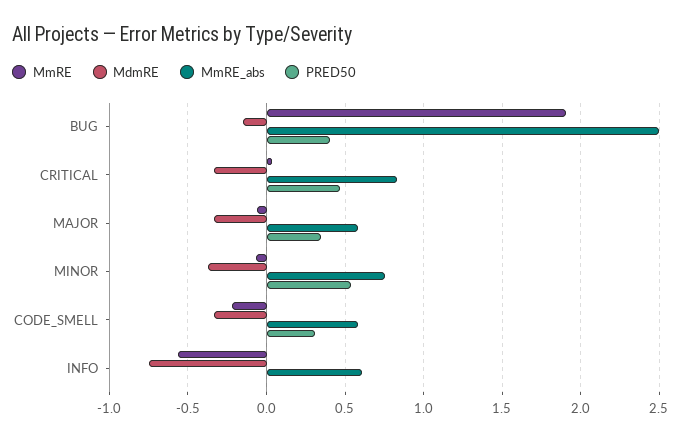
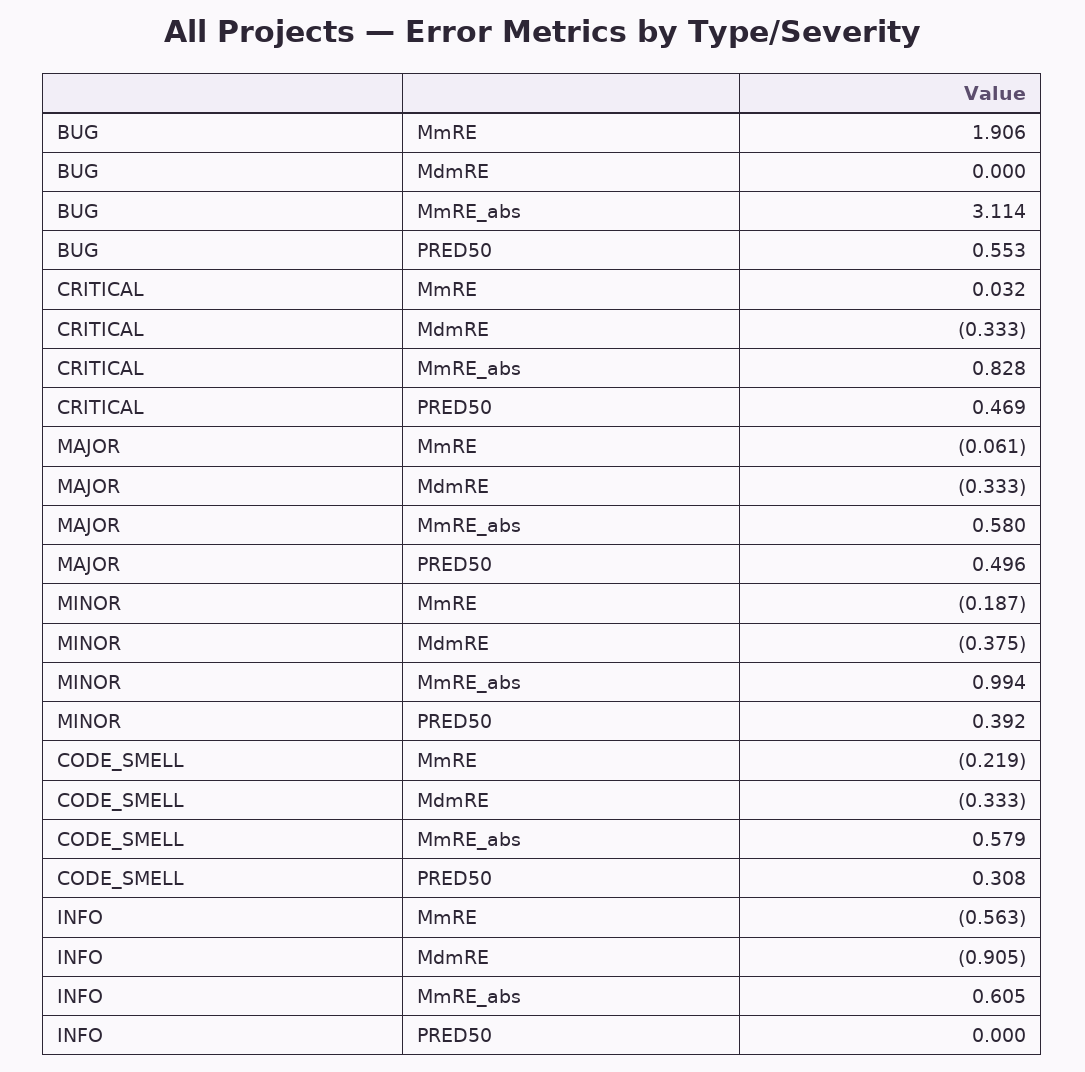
MdmRE, BUG: -0.15 -> 0
MmRE_abs, BUG: 2.5 -> 3.114
PRED50, BUG: 0.4 -> 0.553
PRED50, MAJOR: 0.35 -> 0.496
MmRE, MINOR: -0.05 -> -0.187
MmRE_abs, MINOR: 0.75 -> 0.994
PRED50, MINOR: 0.55 -> 0.392
MdmRE, INFO: -0.75 -> -0.905

